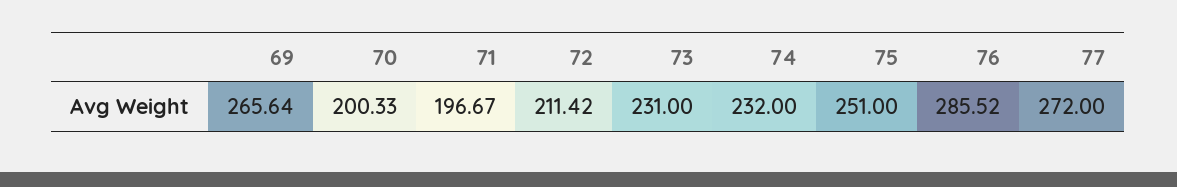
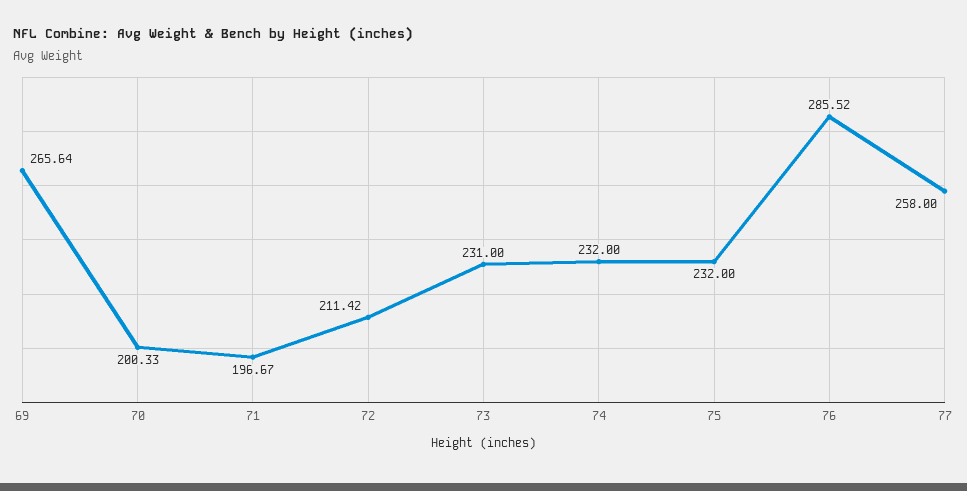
75: 251 -> 232
77: 272 -> 258

